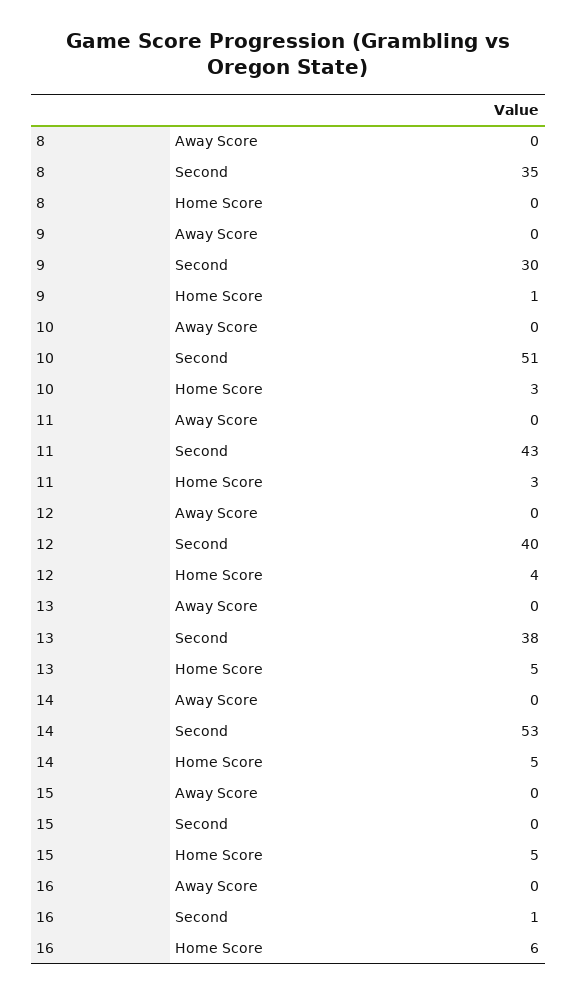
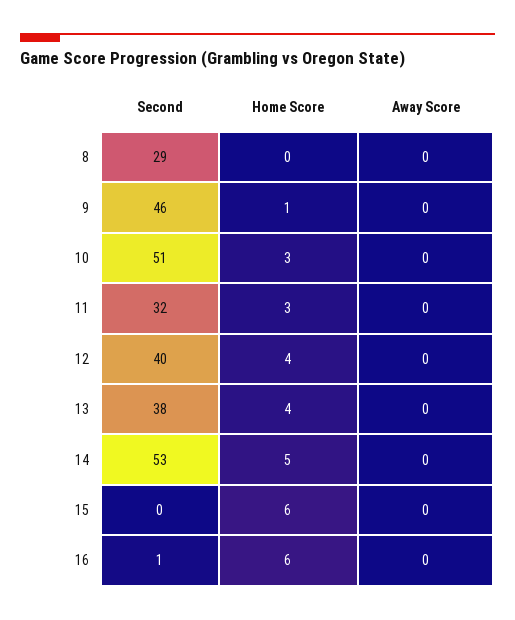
8, Second: 35 -> 29
9, Second: 30 -> 46
11, Second: 43 -> 32
13, Home Score: 5 -> 4
15, Home Score: 5 -> 6

